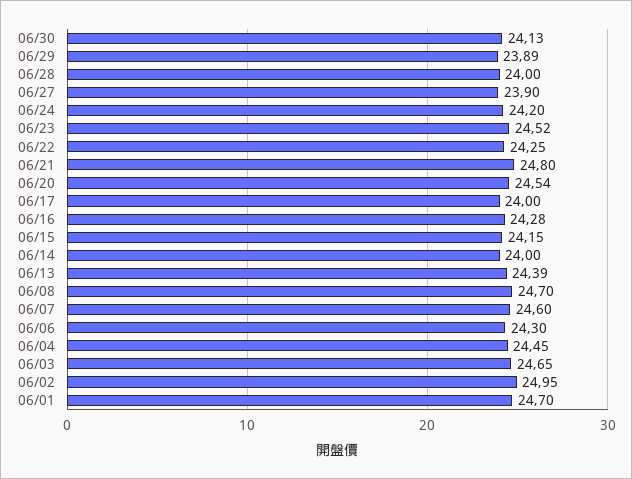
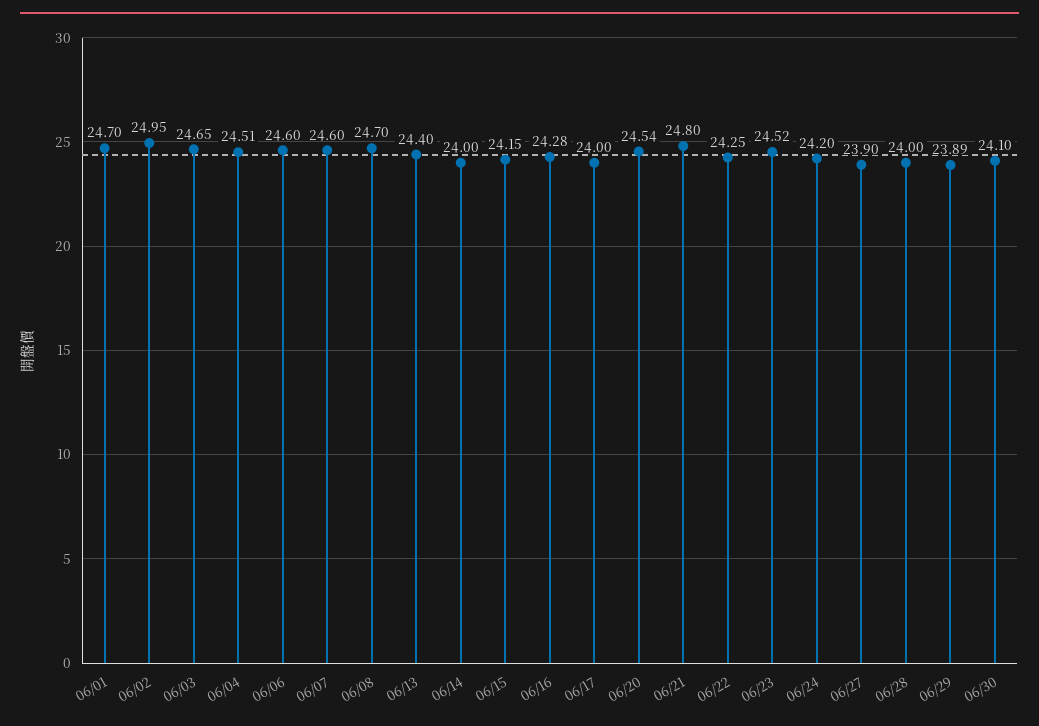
06/30: 24.13 -> 24.1
06/13: 24.39 -> 24.4
06/06: 24.3 -> 24.6
06/04: 24.45 -> 24.51

